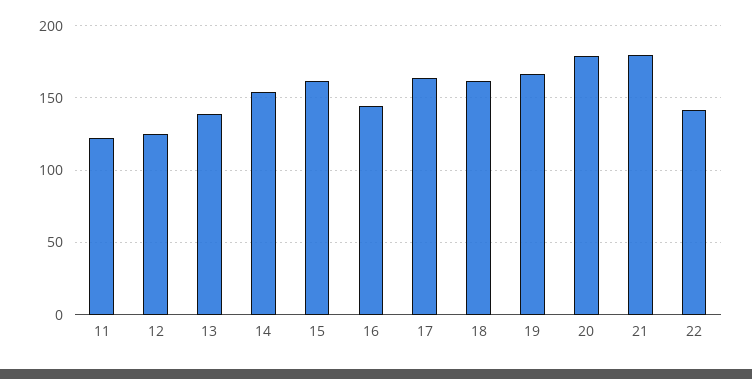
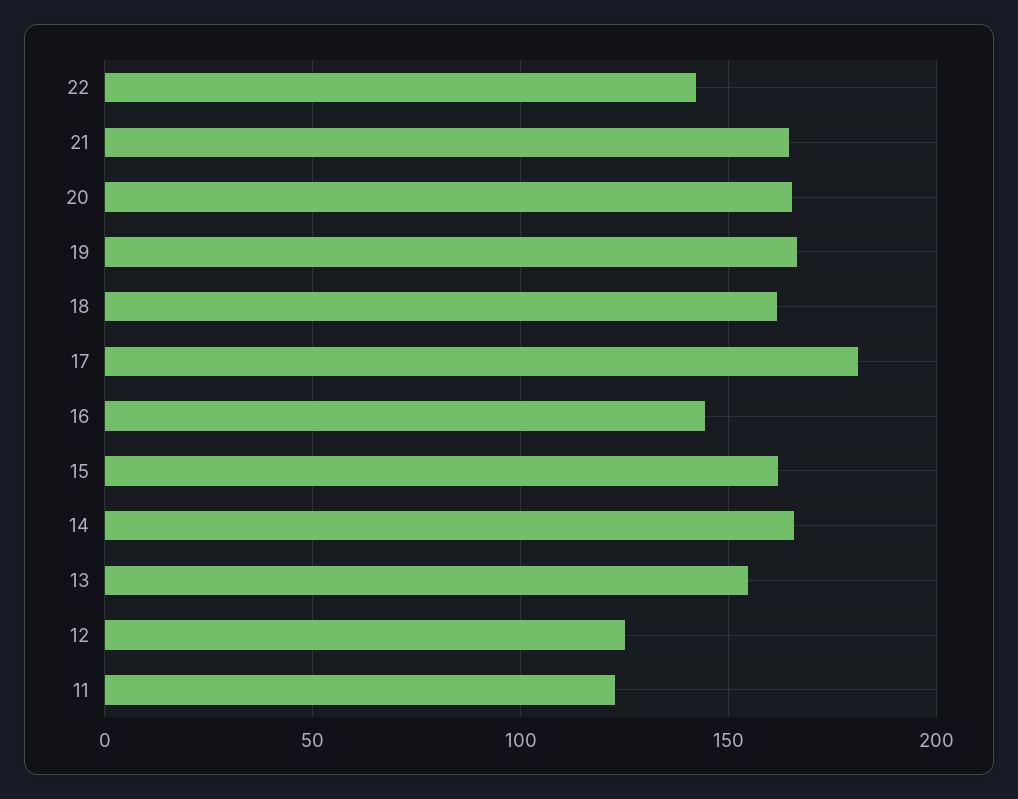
13: 140 -> 155
14: 155 -> 165
17: 165 -> 180
20: 180 -> 165
21: 180 -> 165

